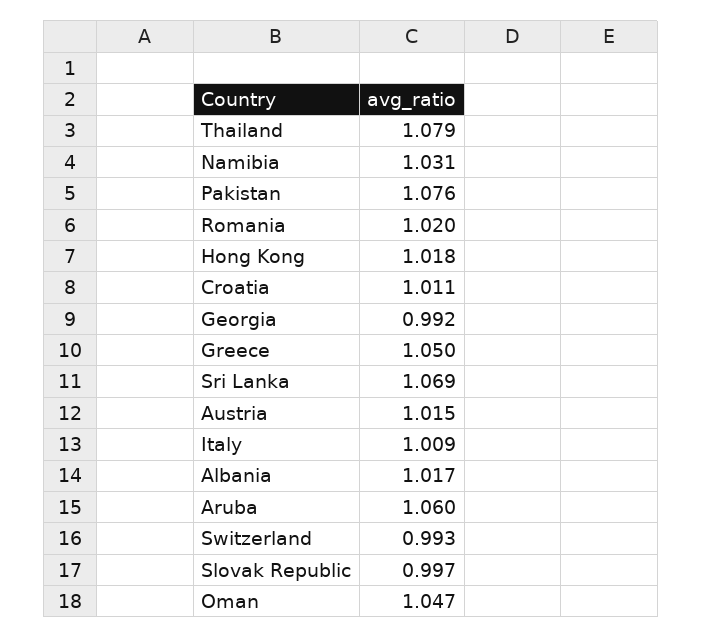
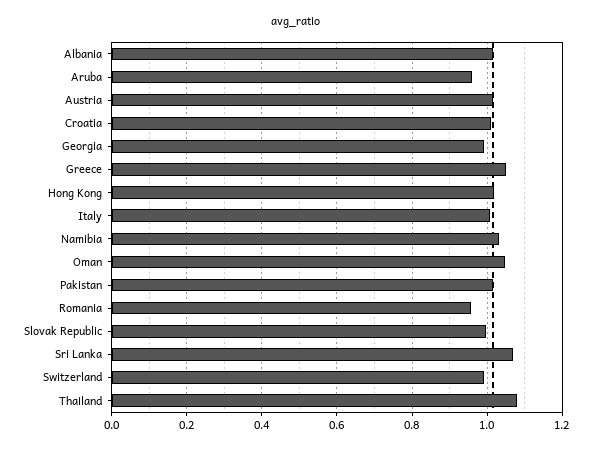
Pakistan: 1.076 -> 1.02
Romania: 1.02 -> 0.96
Aruba: 1.06 -> 0.96

